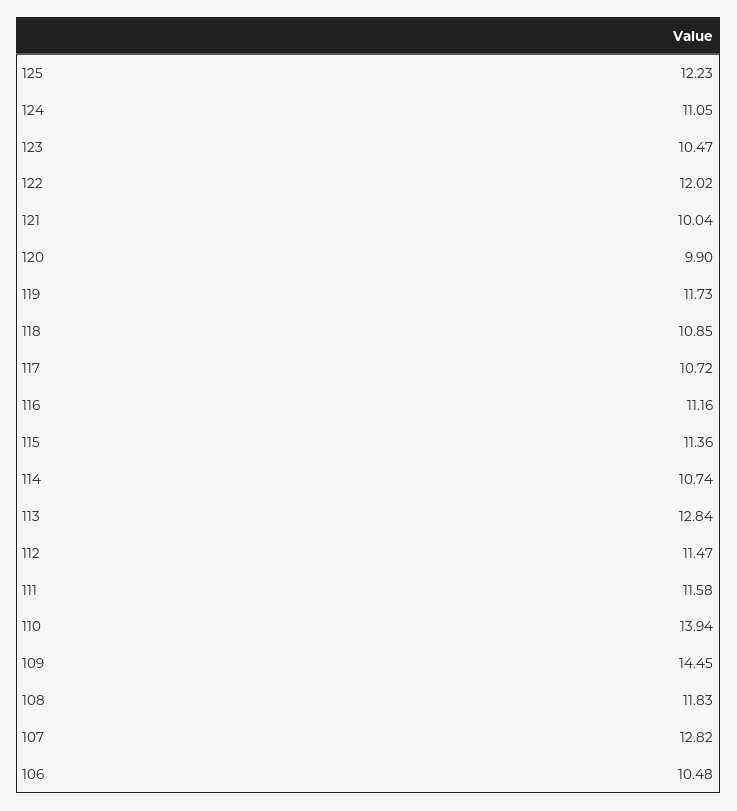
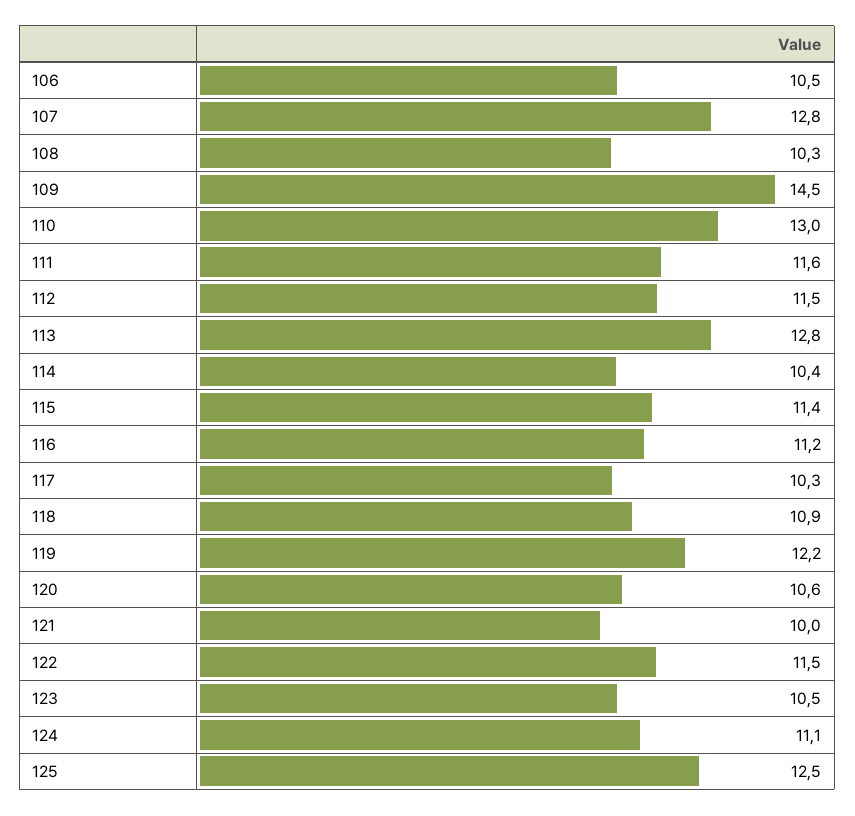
125: 12.23 -> 12.5
122: 12.02 -> 11.5
120: 9.9 -> 10.6
119: 11.73 -> 12.2
117: 10.72 -> 10.3
114: 10.74 -> 10.4
110: 13.94 -> 13
108: 11.83 -> 10.3

